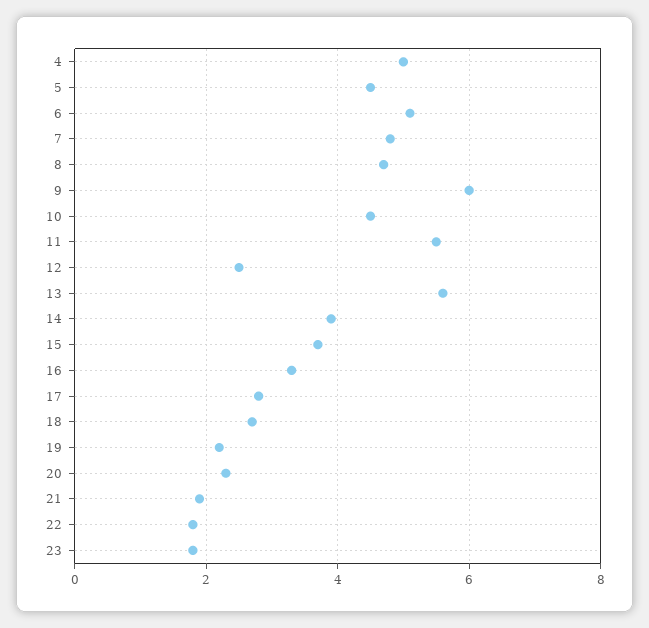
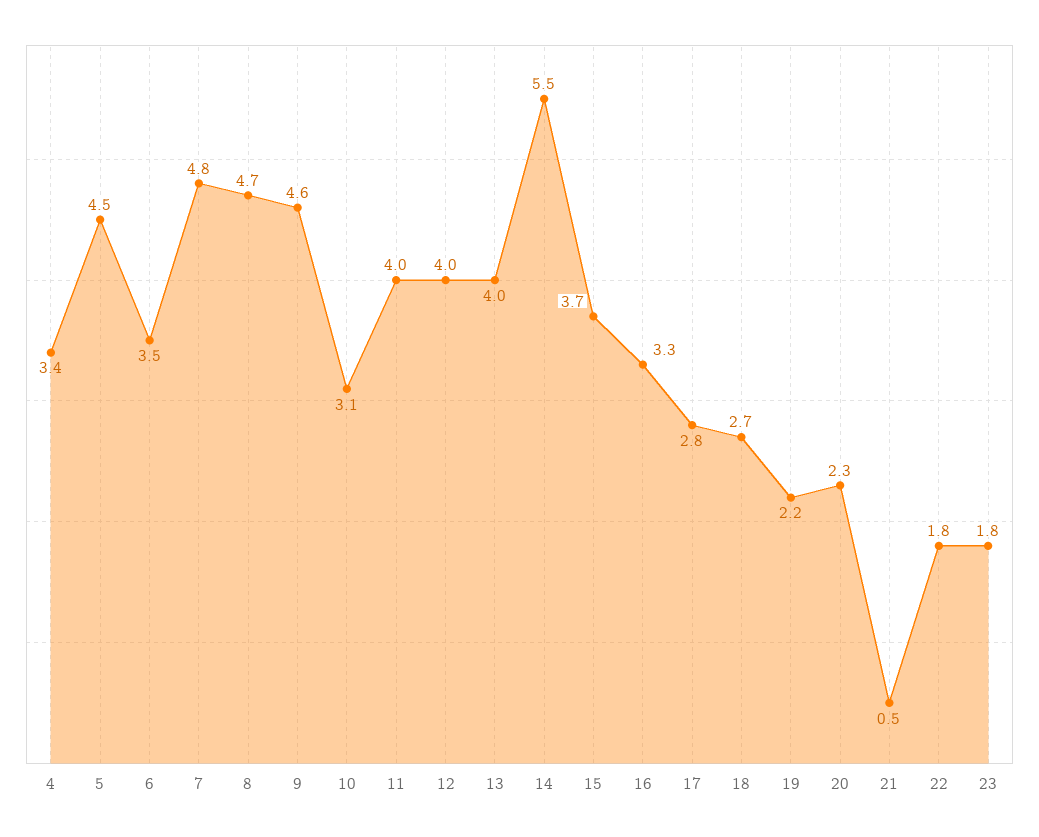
4: 5 -> 3.4
6: 5 -> 3.5
9: 6 -> 4.6
10: 4.5 -> 3.1
11: 5.5 -> 4
12: 2.5 -> 4
13: 5.5 -> 4
14: 4 -> 5.5
21: 2 -> 0.5

